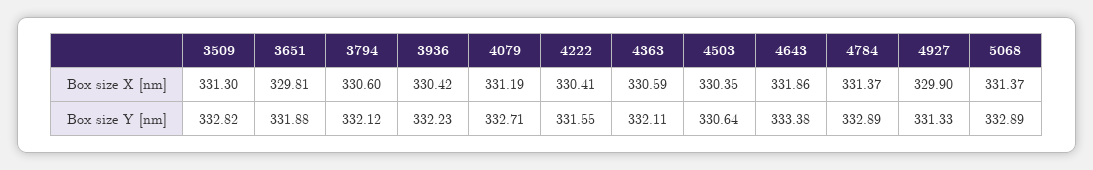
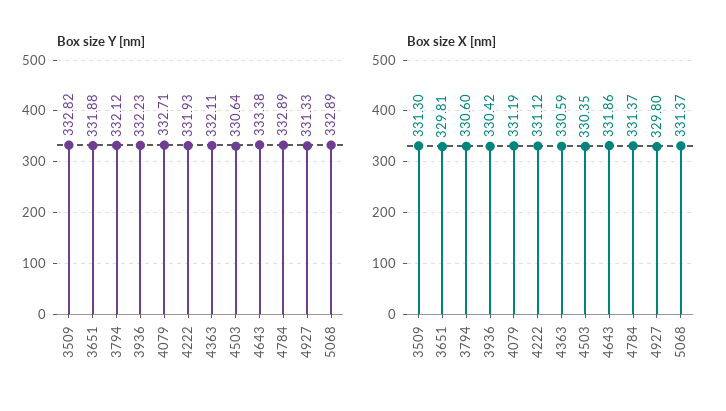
Box size X [nm], 4222: 330.41 -> 331.12
Box size X [nm], 4927: 329.9 -> 329.8
Box size Y [nm], 4222: 331.55 -> 331.93

